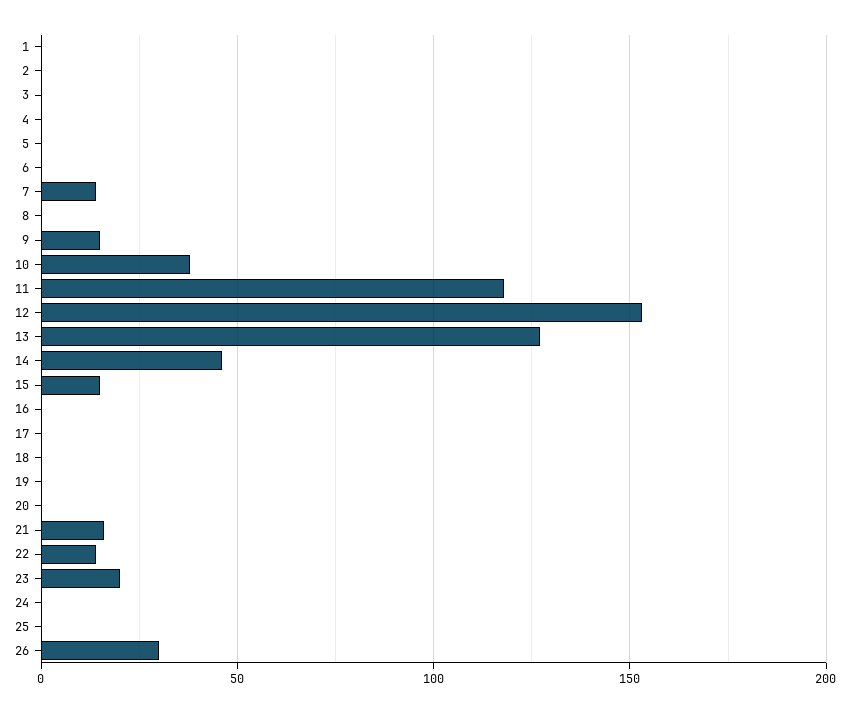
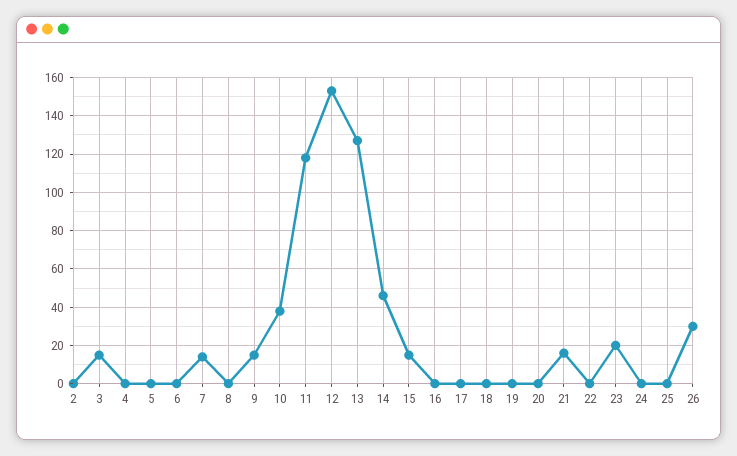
1: 0 -> none
3: 0 -> 15
22: 15 -> 0

